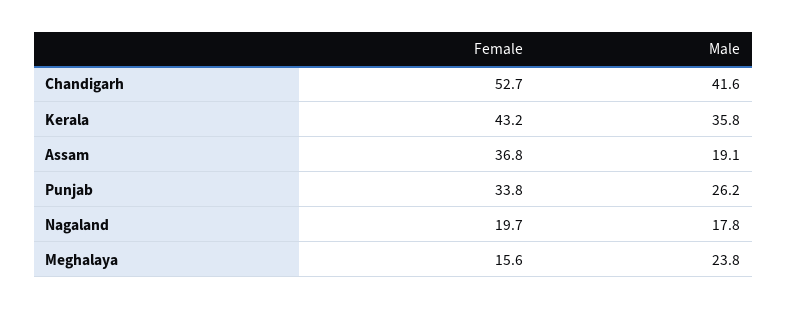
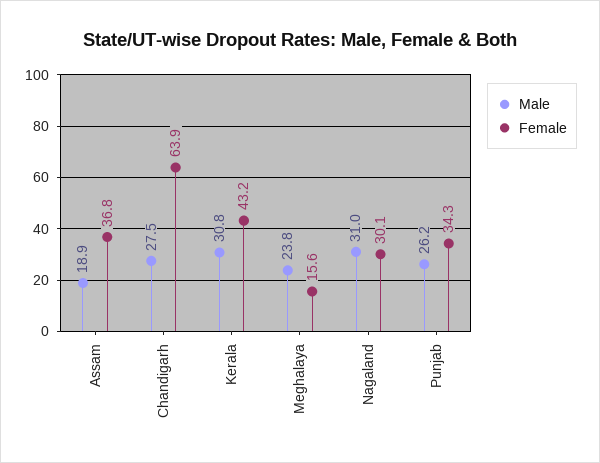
Female, Chandigarh: 52.7 -> 63.9
Male, Chandigarh: 41.6 -> 27.5
Male, Kerala: 35.8 -> 30.8
Male, Assam: 19.1 -> 18.9
Female, Punjab: 33.8 -> 34.3
Female, Nagaland: 19.7 -> 30.1
Male, Nagaland: 17.8 -> 31

